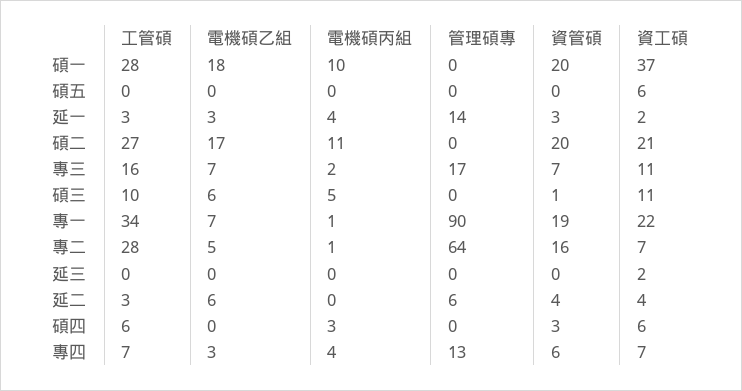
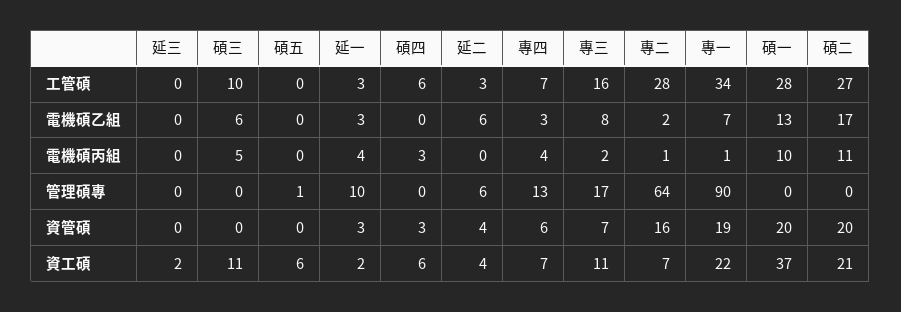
電機碩乙組, 碩一: 18 -> 13
管理碩專, 碩五: 0 -> 1
管理碩專, 延一: 14 -> 10
電機碩乙組, 專三: 7 -> 8
資管碩, 碩三: 1 -> 0
電機碩乙組, 專二: 5 -> 2

